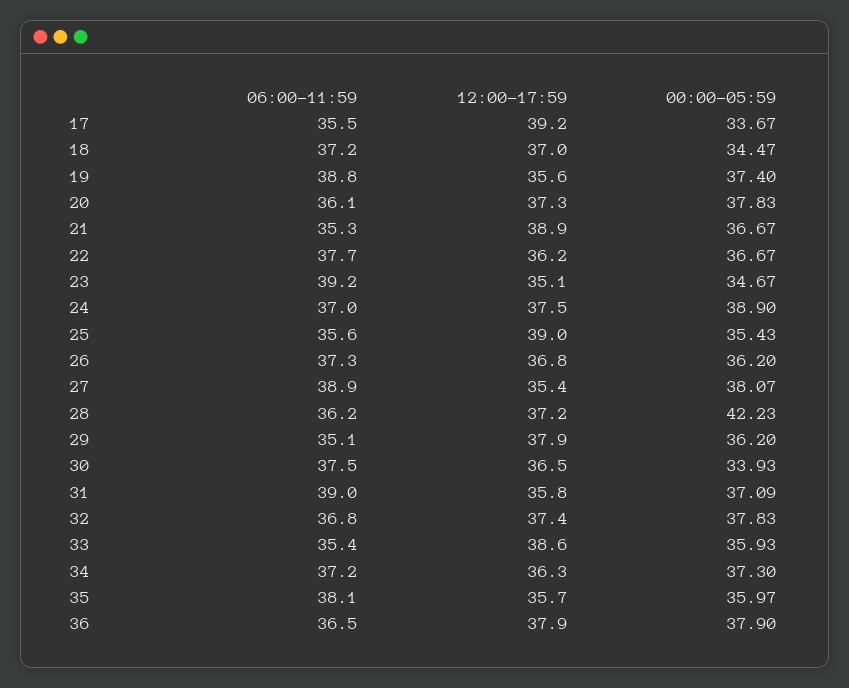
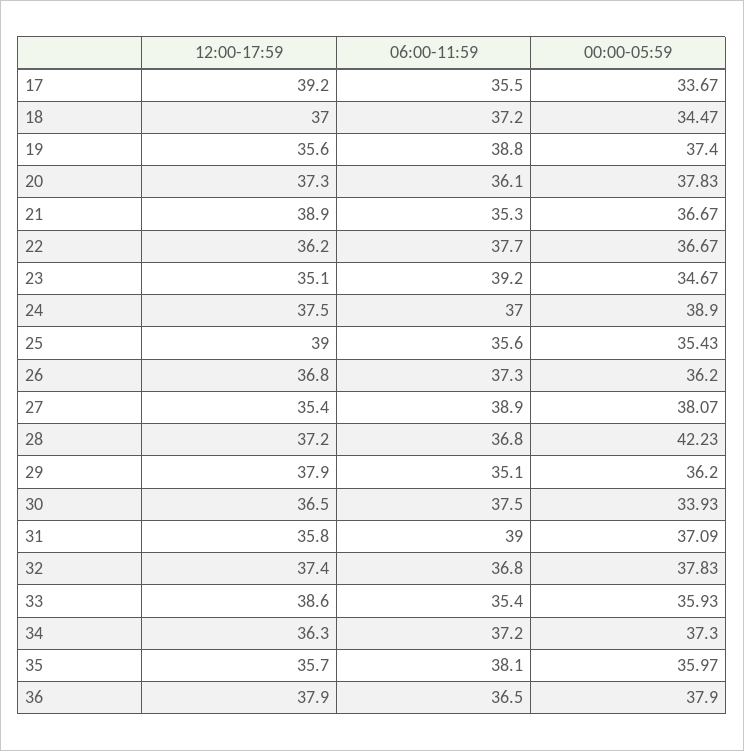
06:00-11:59, 28: 36.2 -> 36.8

